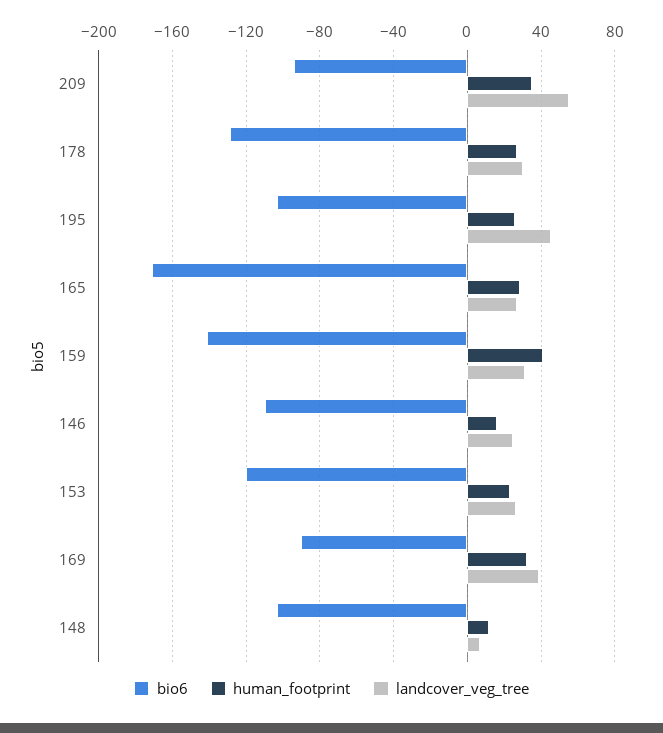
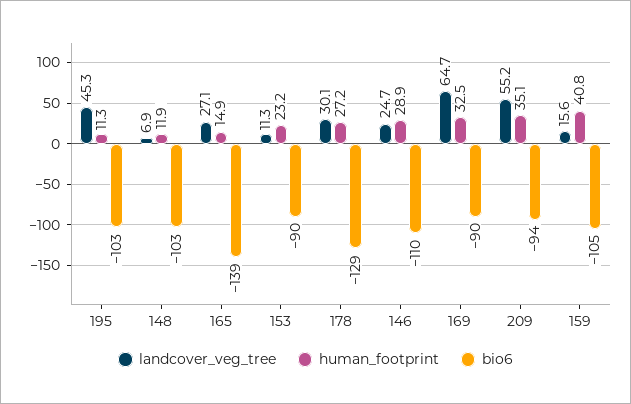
human_footprint, 195: 25 -> 11.3
bio6, 165: -170 -> -139
human_footprint, 165: 30 -> 14.9
bio6, 159: -140 -> -105
landcover_veg_tree, 159: 30 -> 15.6
human_footprint, 146: 15 -> 28.9
bio6, 153: -120 -> -90
landcover_veg_tree, 153: 25 -> 11.3
landcover_veg_tree, 169: 40 -> 64.7

